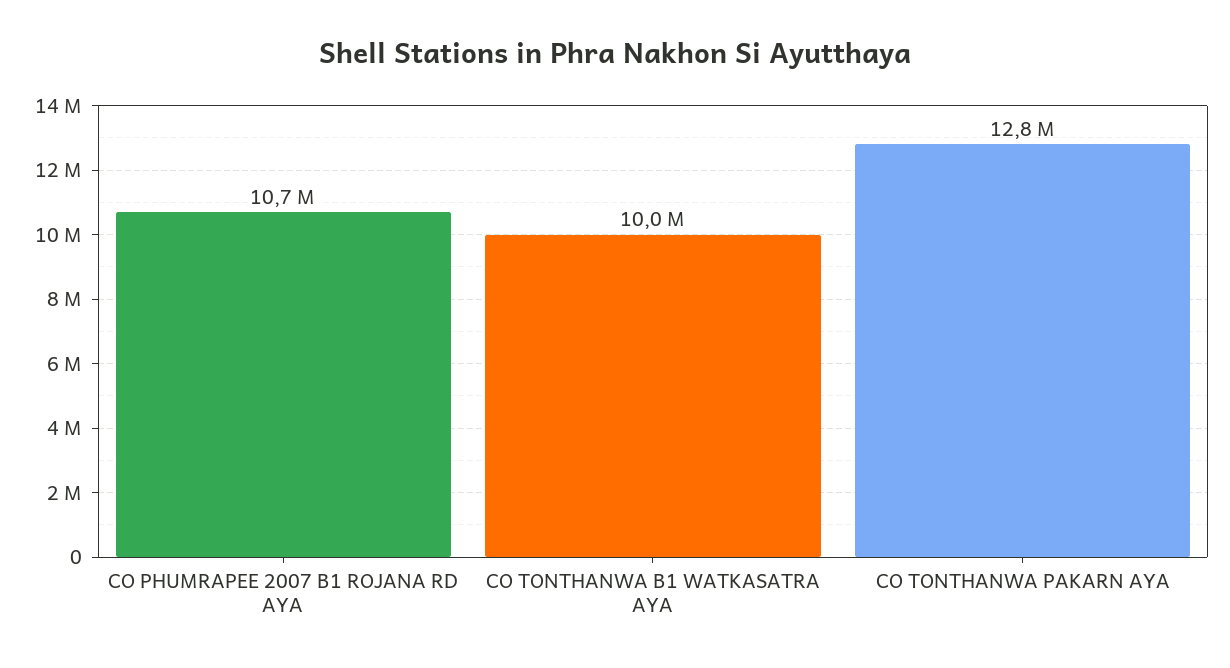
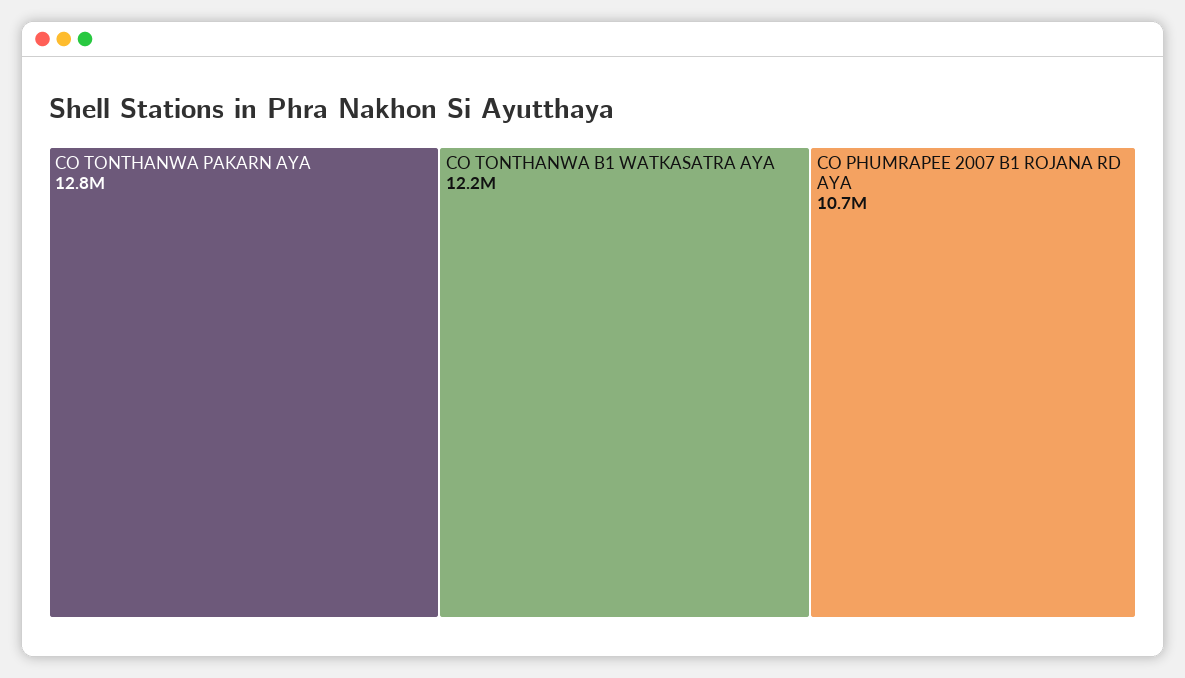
CO TONTHANWA B1 WATKASATRA AYA: 10000000 -> 12200000

